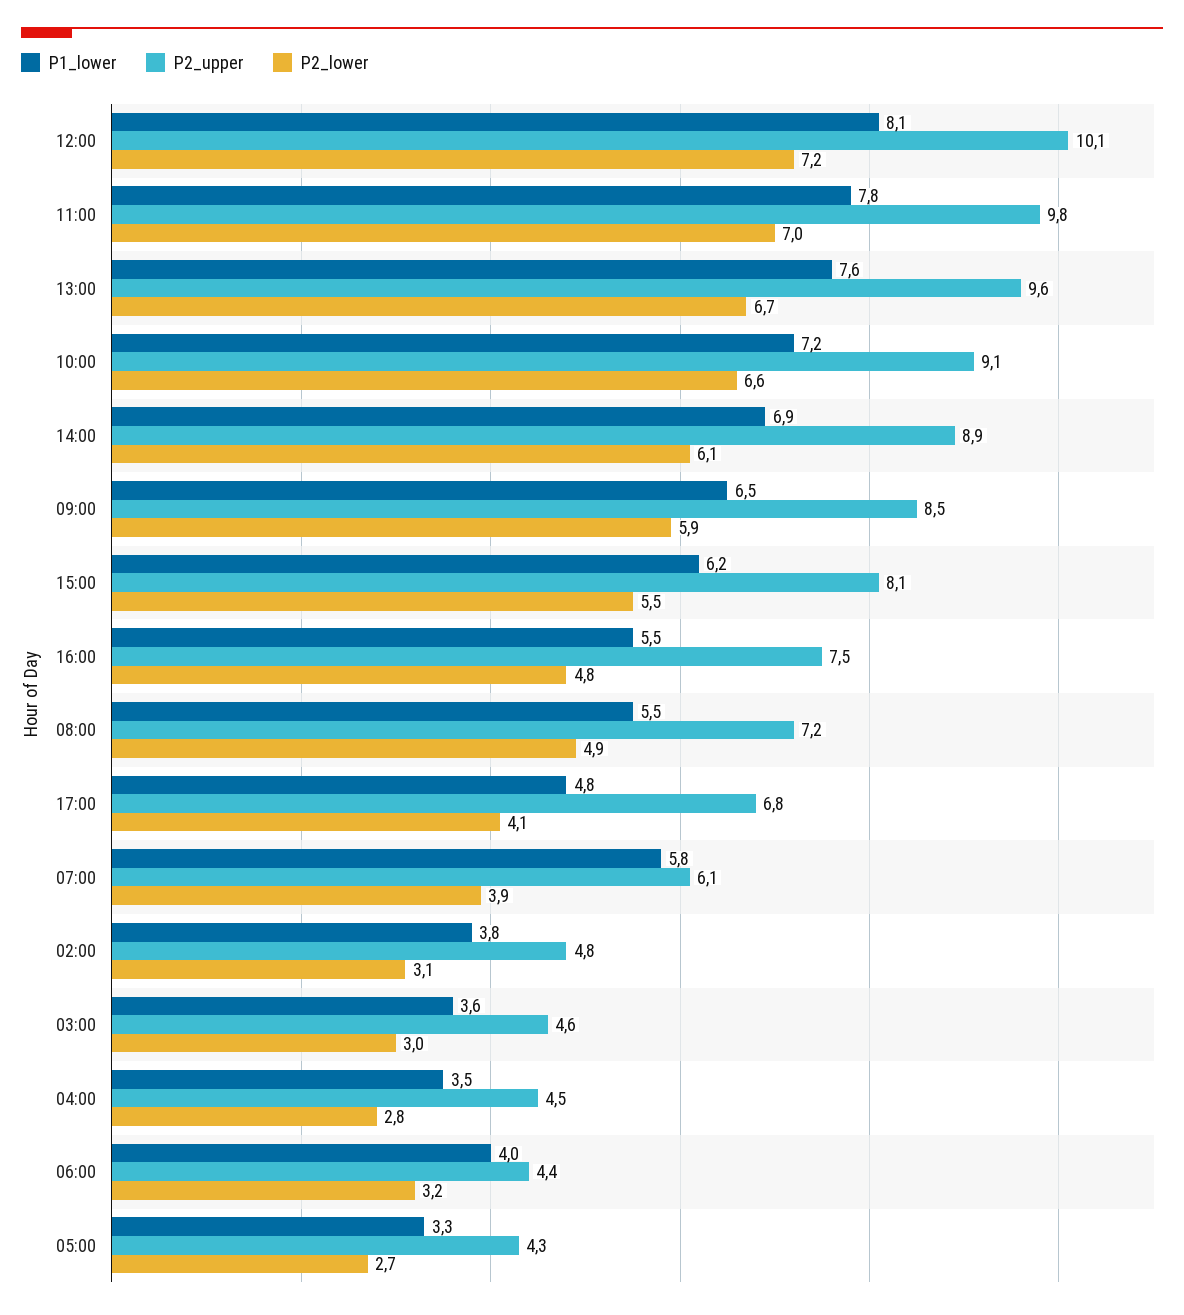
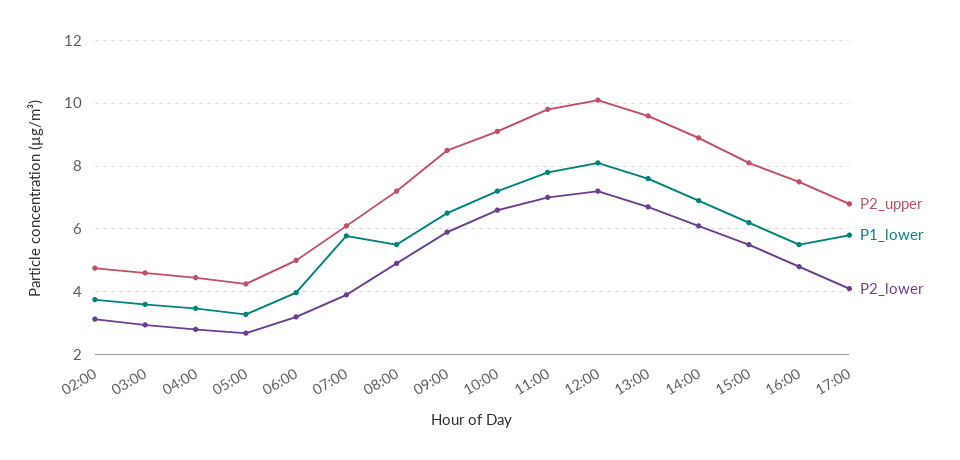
P1_lower, 17:00: 4.8 -> 5.8
P2_upper, 06:00: 4.4 -> 5

